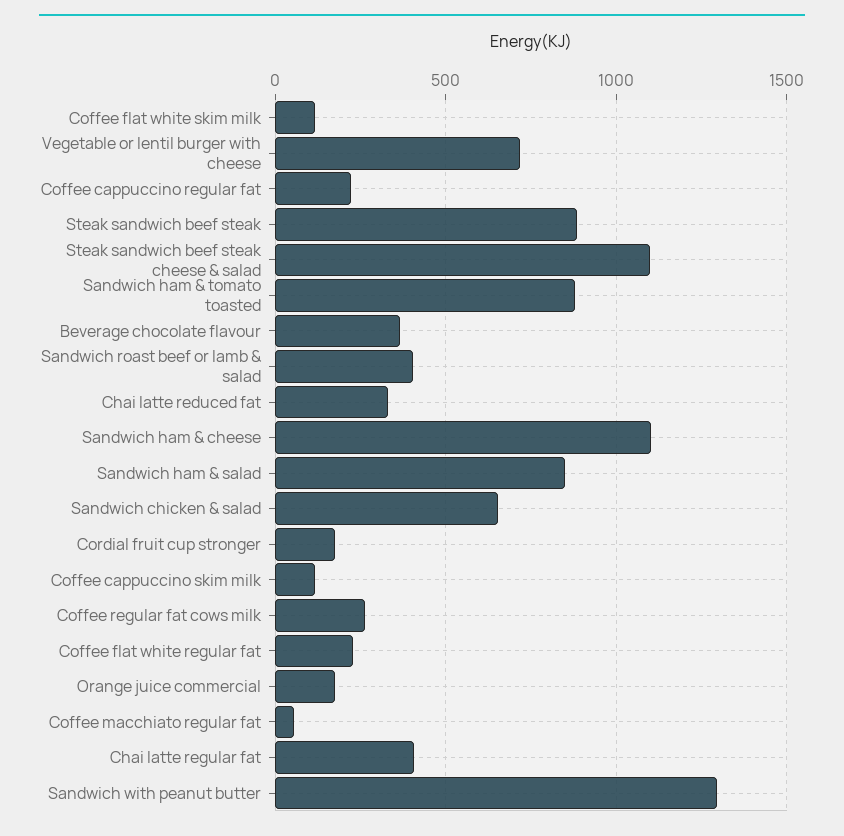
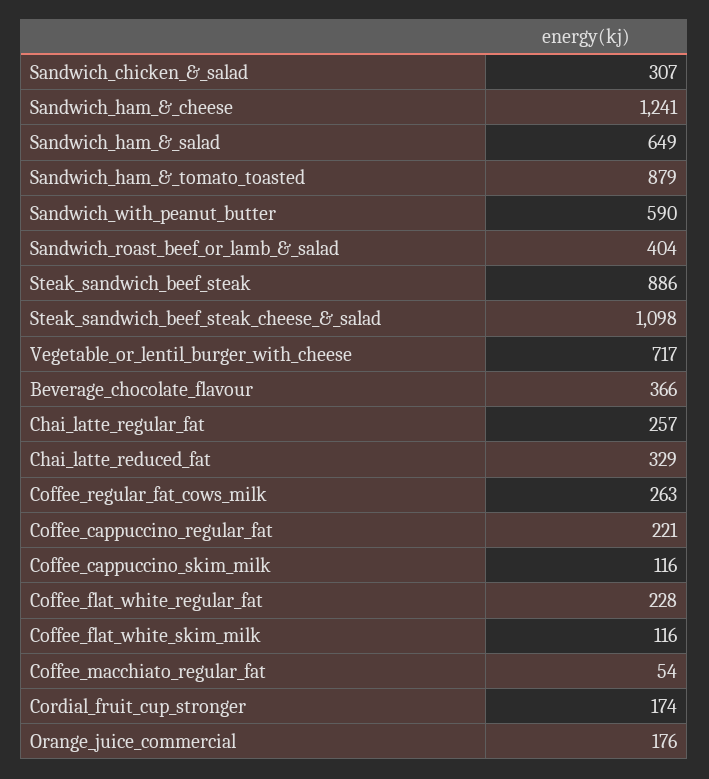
Sandwich ham & cheese: 1100 -> 1241
Sandwich ham & salad: 850 -> 649
Sandwich chicken & salad: 650 -> 307
Chai latte regular fat: 400 -> 257
Sandwich with peanut butter: 1300 -> 590

